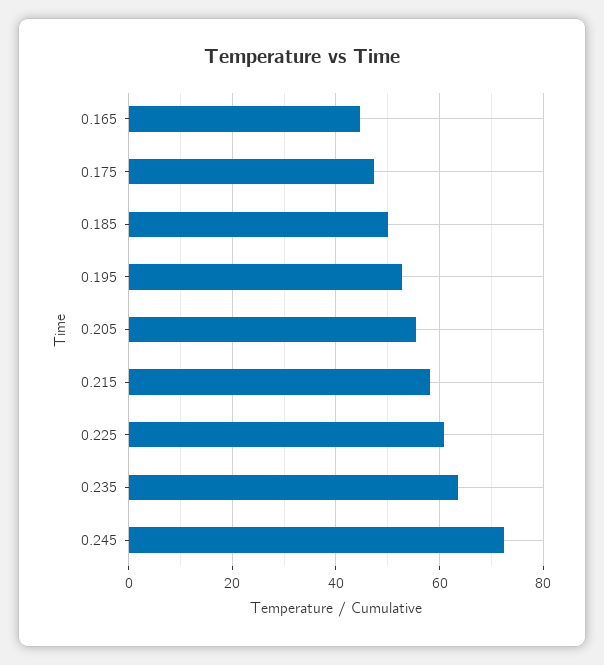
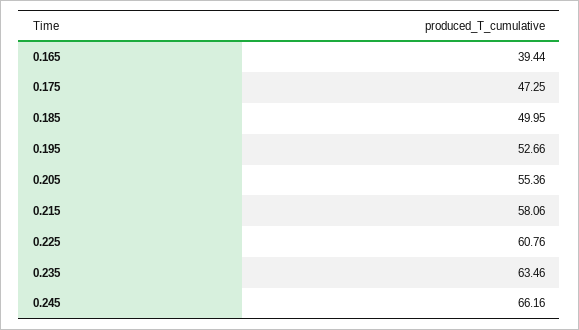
0.165: 44 -> 39.44
0.245: 72 -> 66.16

